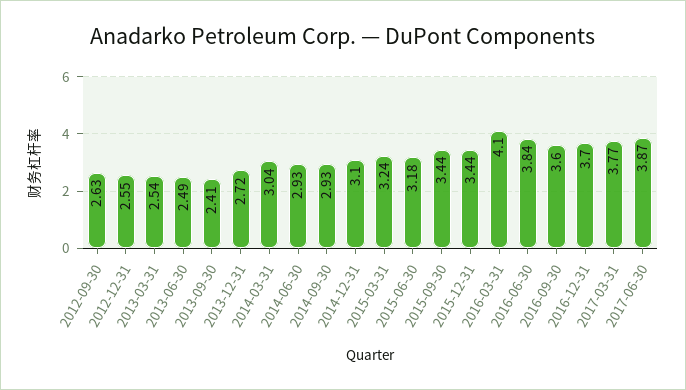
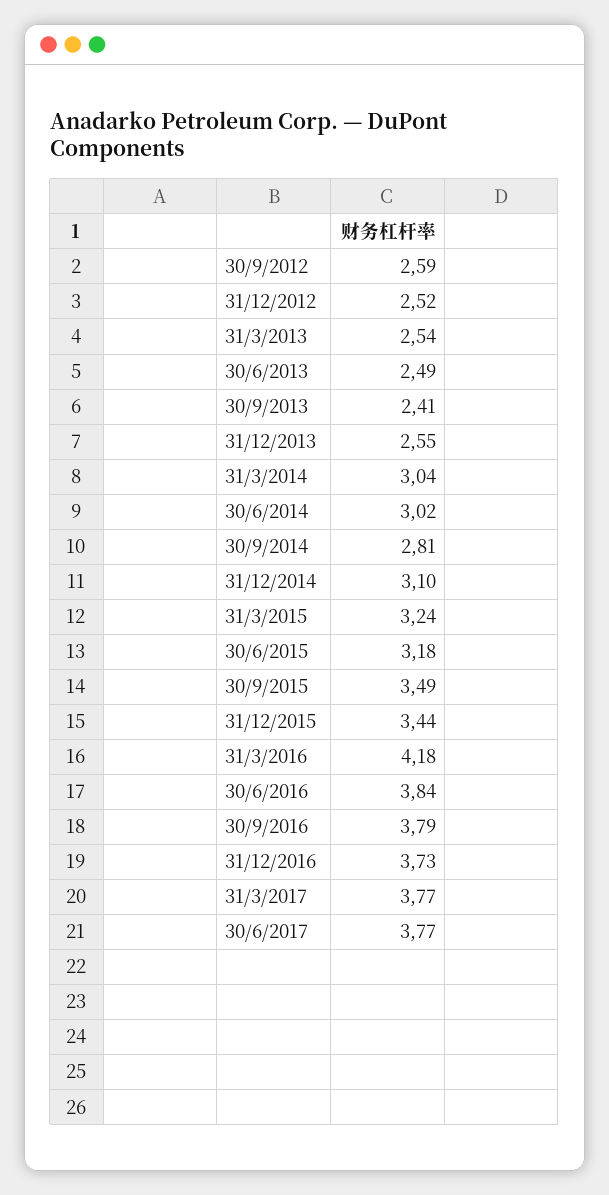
2012-09-30: 2.63 -> 2.59
2012-12-31: 2.55 -> 2.52
2013-12-31: 2.72 -> 2.55
2014-06-30: 2.93 -> 3.02
2014-09-30: 2.93 -> 2.81
2015-09-30: 3.44 -> 3.49
2016-03-31: 4.1 -> 4.18
2016-09-30: 3.6 -> 3.79
2016-12-31: 3.7 -> 3.73
2017-06-30: 3.87 -> 3.77

